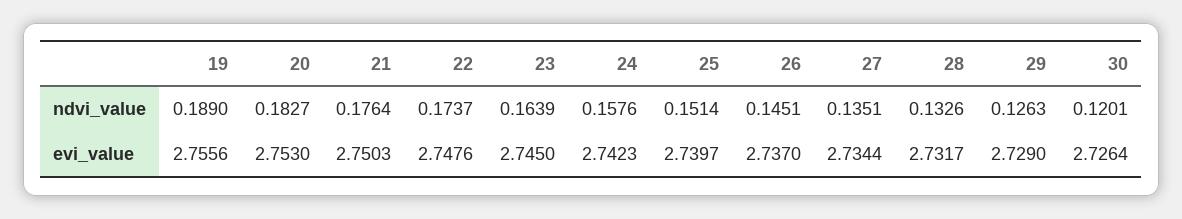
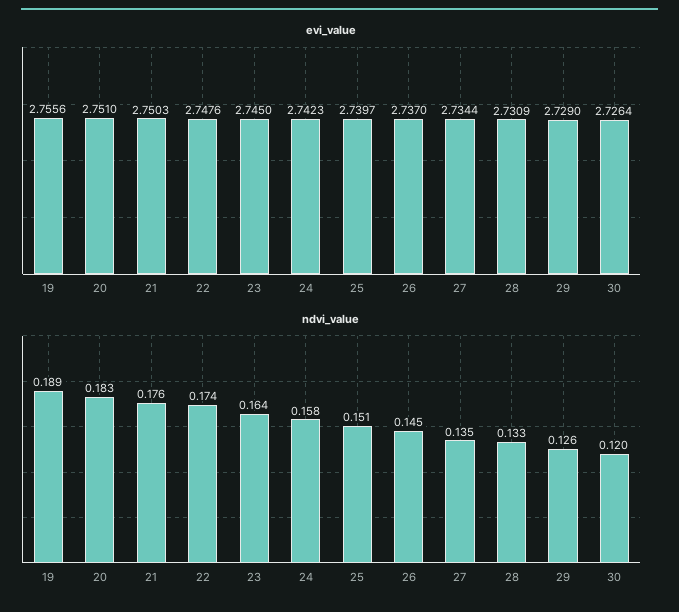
evi_value, 20: 2.753 -> 2.751
evi_value, 28: 2.7317 -> 2.7309

